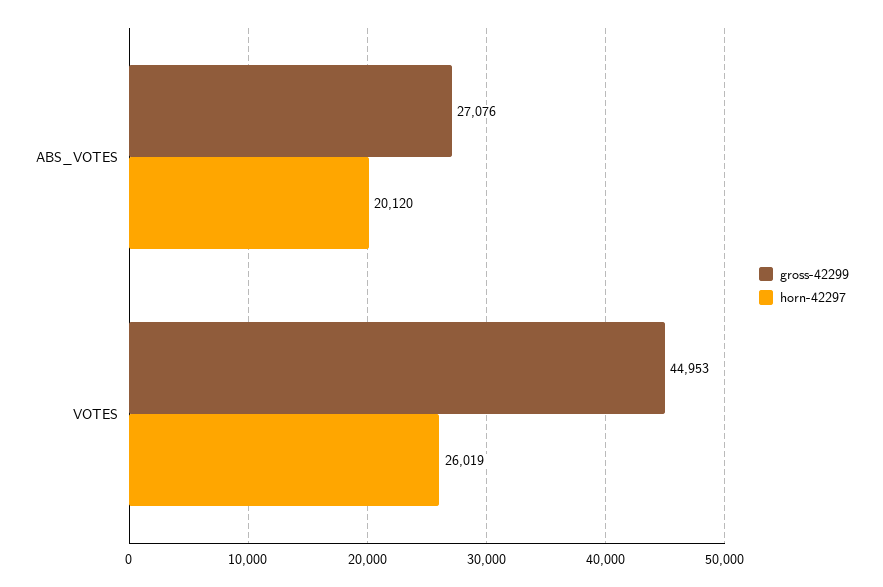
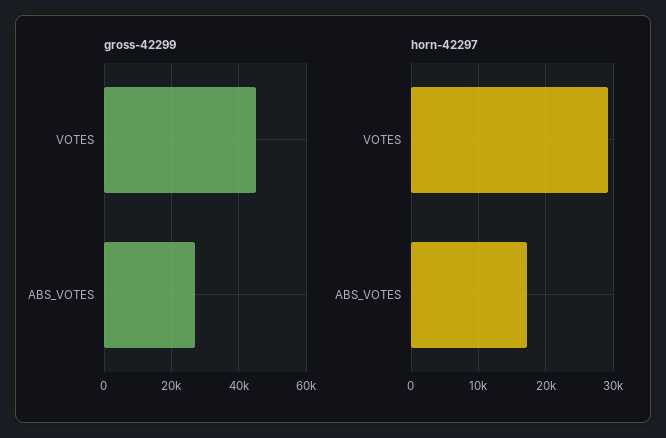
horn-42297, ABS_VOTES: 20120 -> 17000
horn-42297, VOTES: 26019 -> 29000

